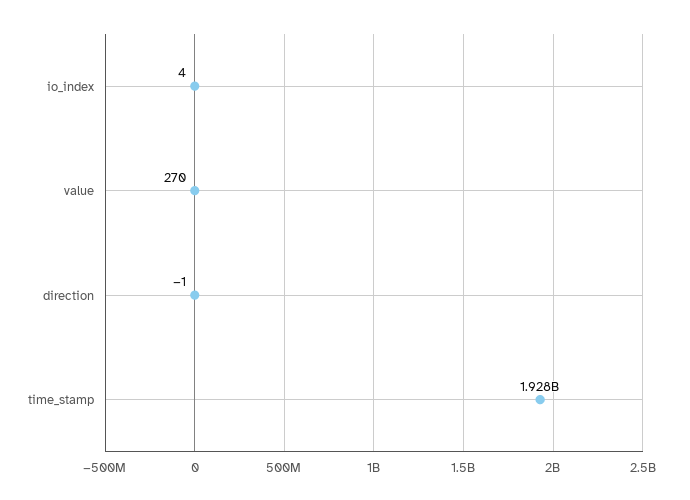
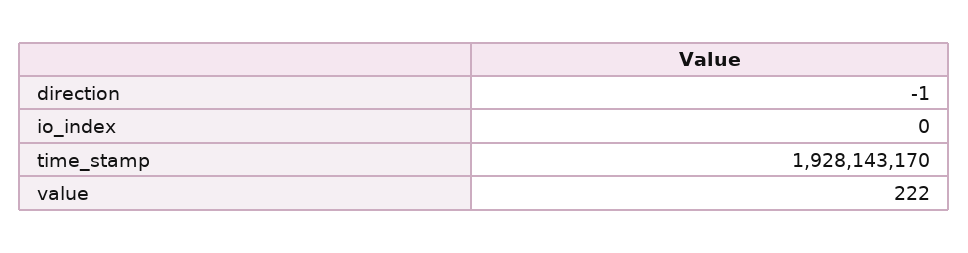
io_index: 4 -> 0
value: 270 -> 222

